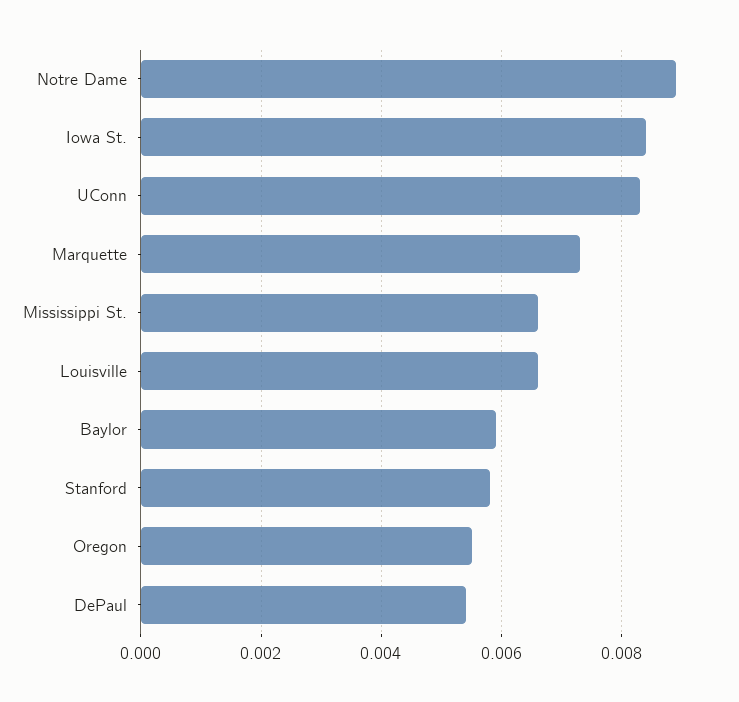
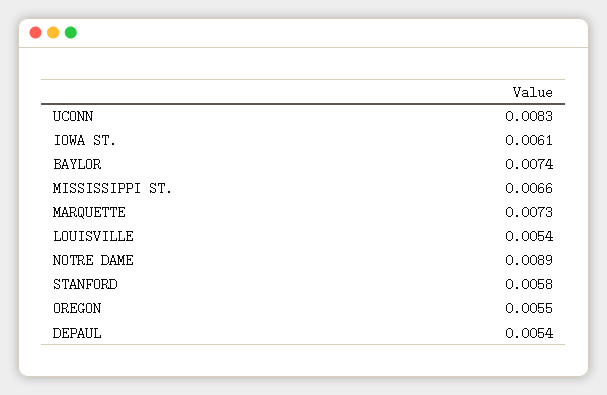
Iowa St.: 0.0085 -> 0.0061
Louisville: 0.0065 -> 0.0054
Baylor: 0.006 -> 0.0074

